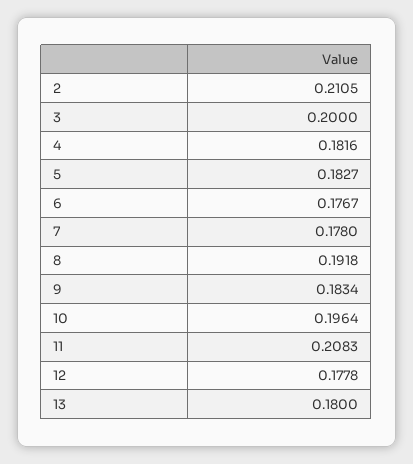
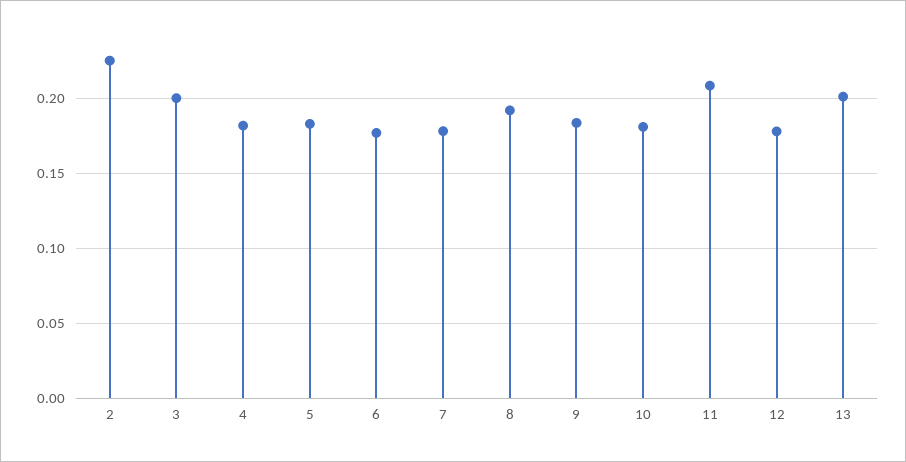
2: 0.2105 -> 0.225
10: 0.1964 -> 0.18
13: 0.18 -> 0.2

